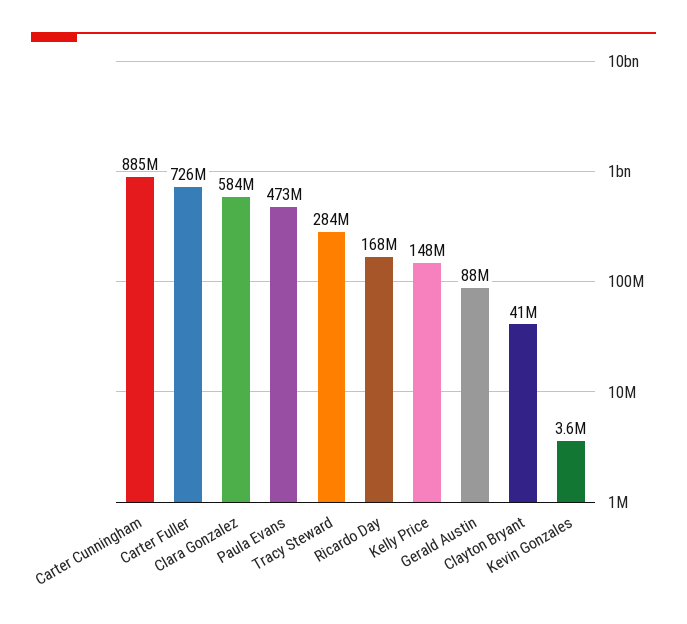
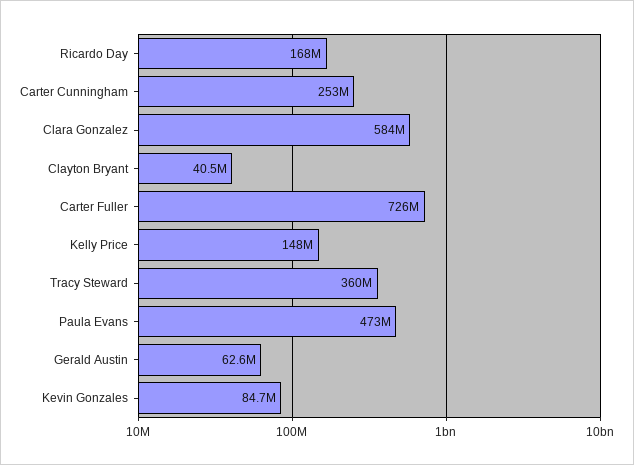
Carter Cunningham: 885000000 -> 253000000
Tracy Steward: 284000000 -> 360000000
Gerald Austin: 88000000 -> 62600000
Kevin Gonzales: 3600000 -> 84700000

